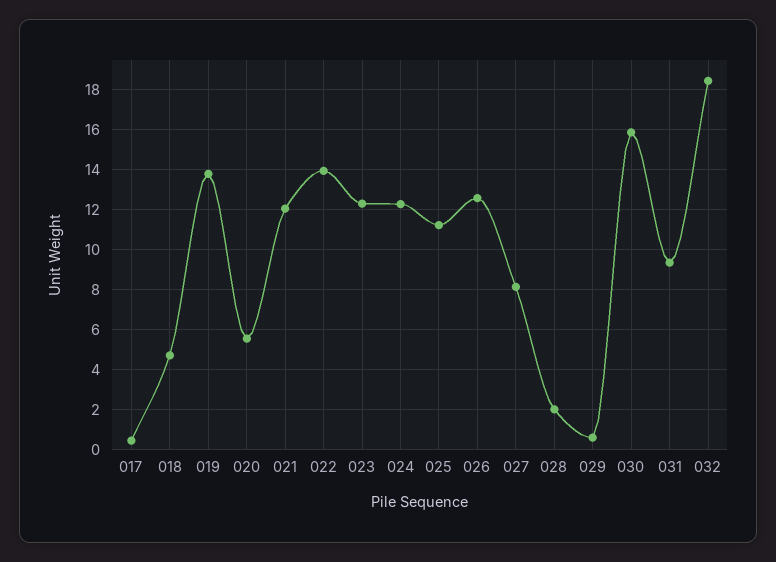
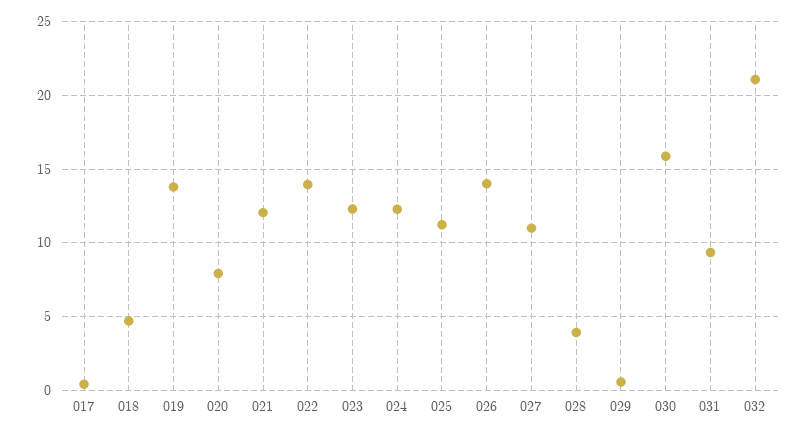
020: 5.5 -> 8
026: 12.5 -> 14
027: 8 -> 11
028: 2 -> 4
032: 18.5 -> 21

